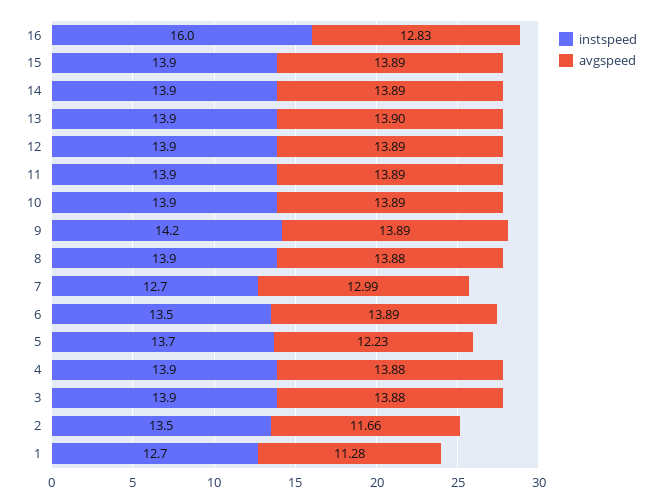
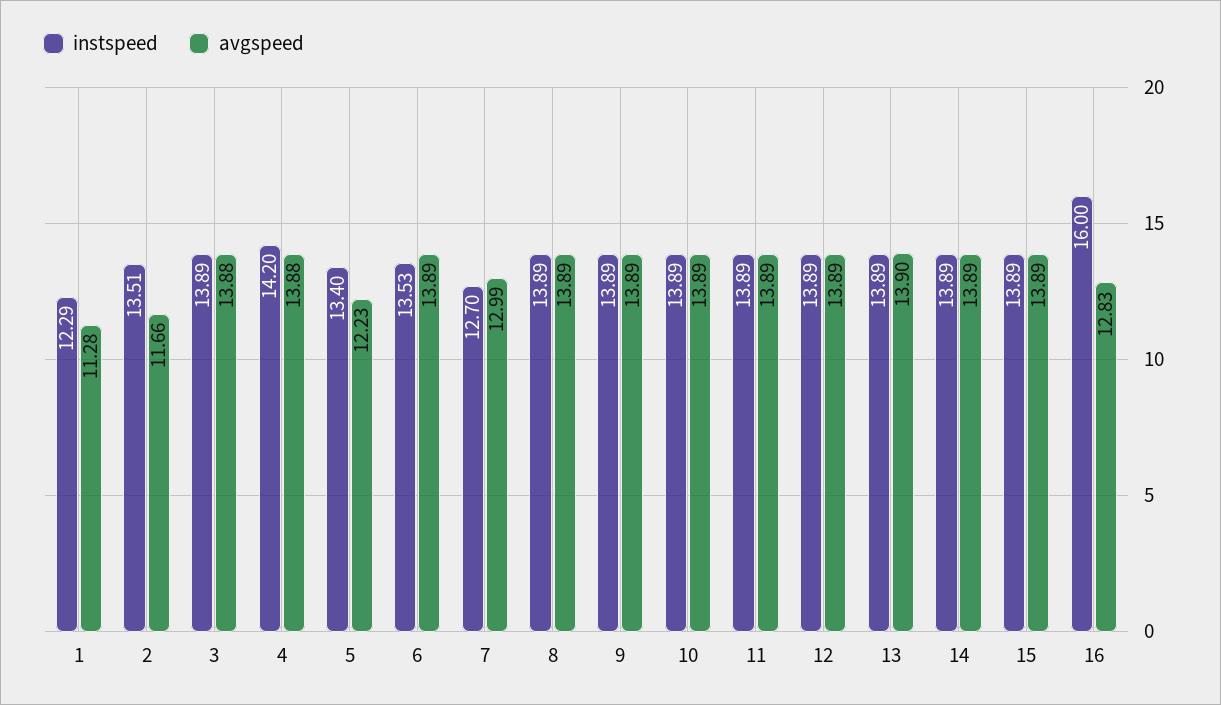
instspeed, 9: 14.2 -> 13.89
avgspeed, 8: 13.88 -> 13.89
instspeed, 5: 13.7 -> 13.4
instspeed, 4: 13.9 -> 14.2
instspeed, 1: 12.7 -> 12.29

